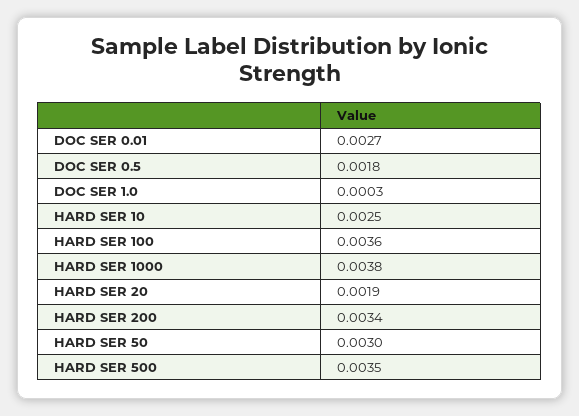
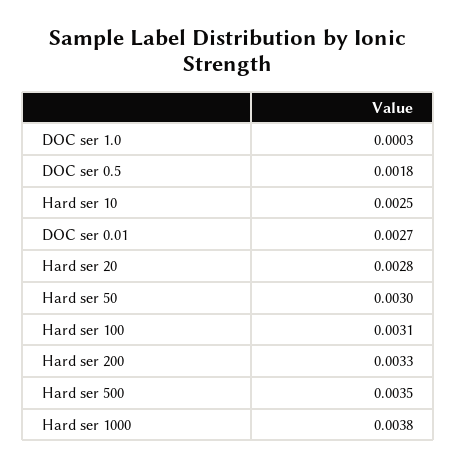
HARD SER 100: 0.0036 -> 0.0031
HARD SER 20: 0.0019 -> 0.0028
HARD SER 200: 0.0034 -> 0.0033

